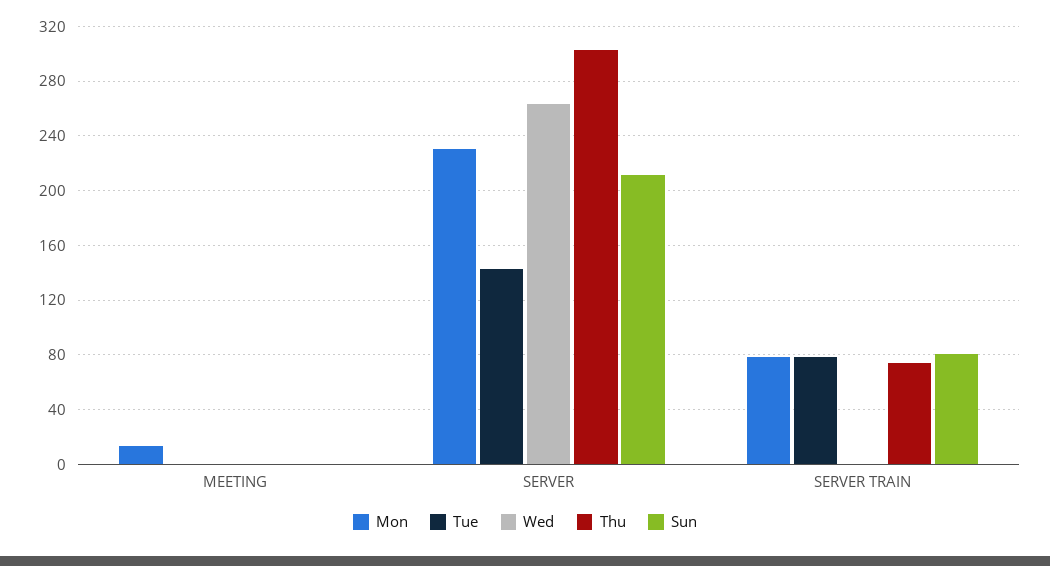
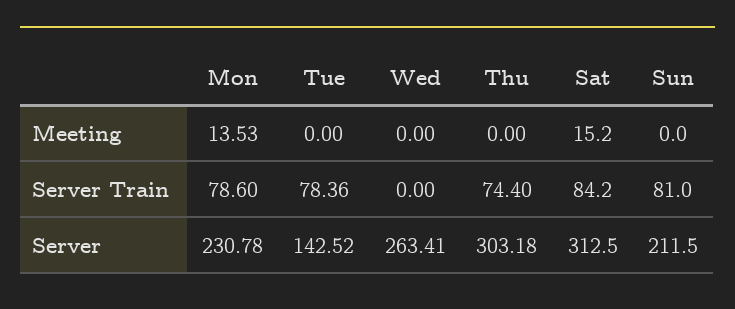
Sat, MEETING: none -> 15.2
Sat, SERVER TRAIN: none -> 84.2
Sat, SERVER: none -> 312.5

